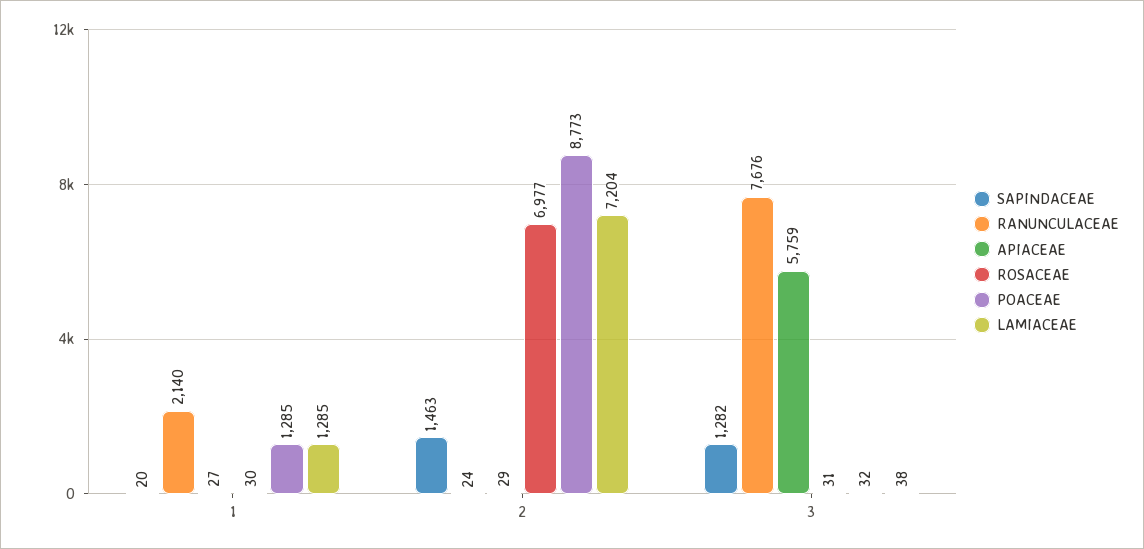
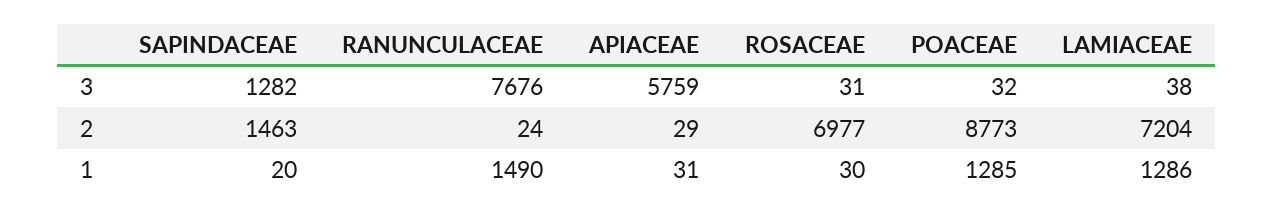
RANUNCULACEAE, 1: 2140 -> 1490
APIACEAE, 1: 27 -> 31
LAMIACEAE, 1: 1285 -> 1286

